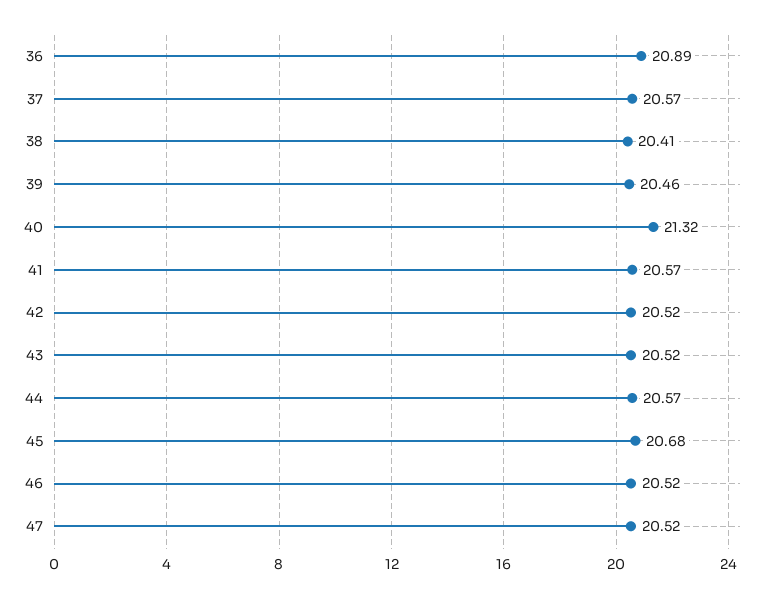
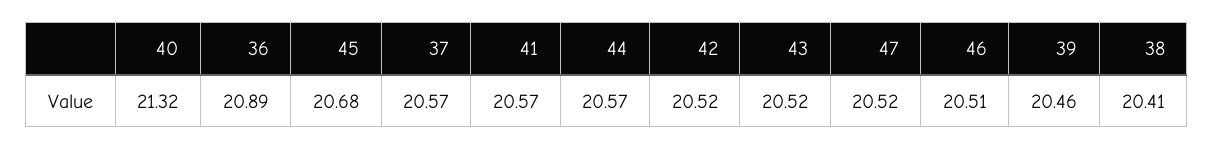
46: 20.52 -> 20.51

